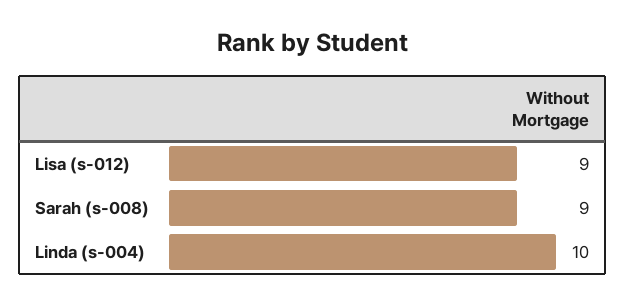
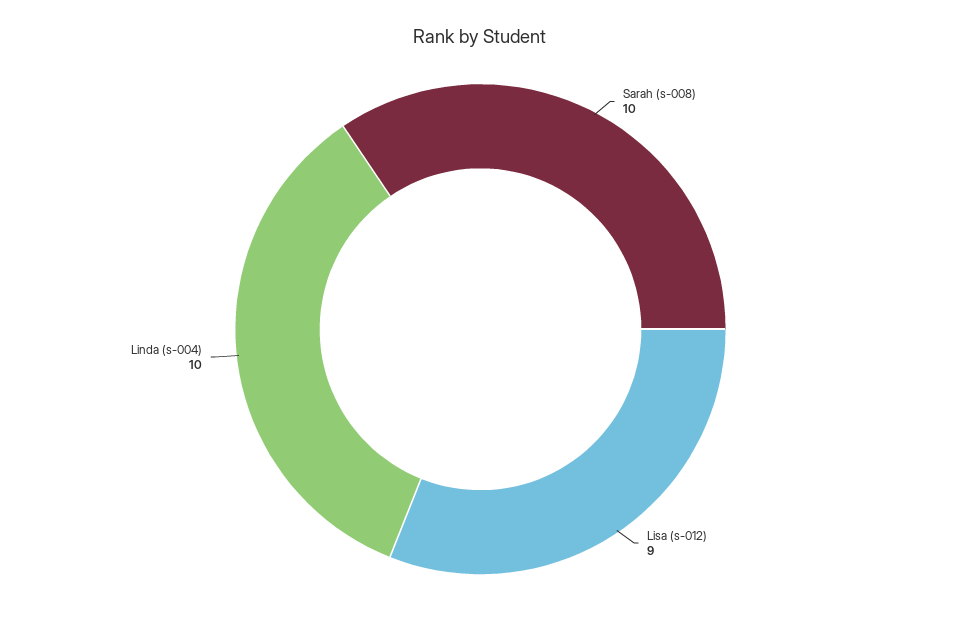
Sarah (s-008): 9 -> 10

